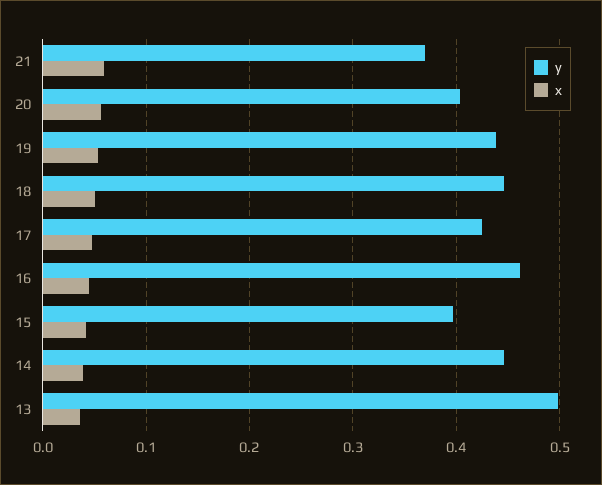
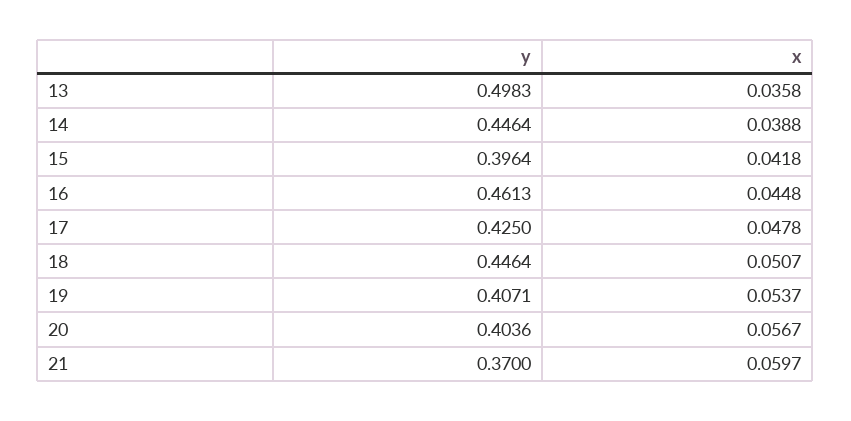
y, 19: 0.44 -> 0.4071

